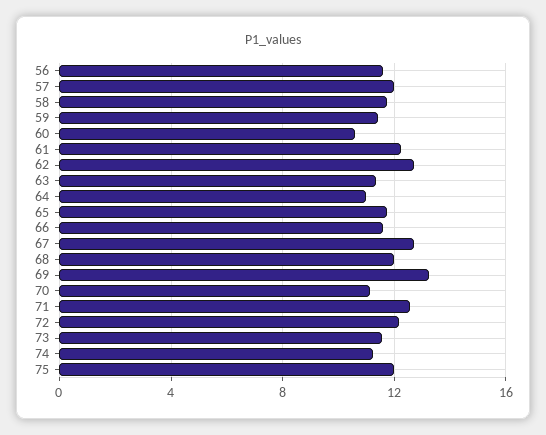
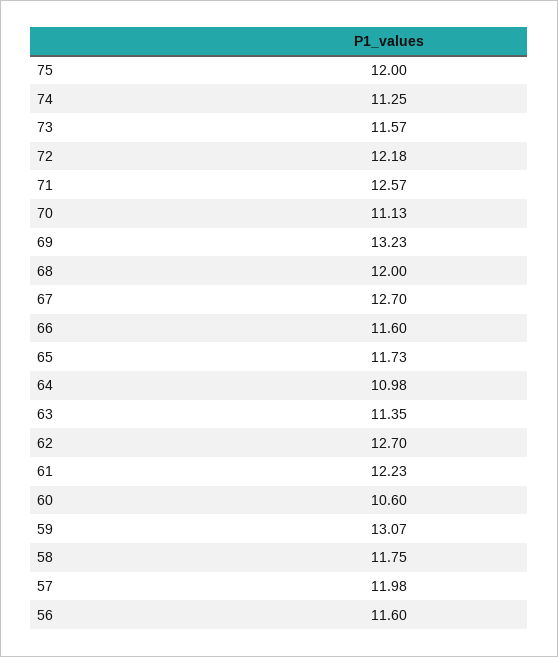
59: 11.5 -> 13.07

